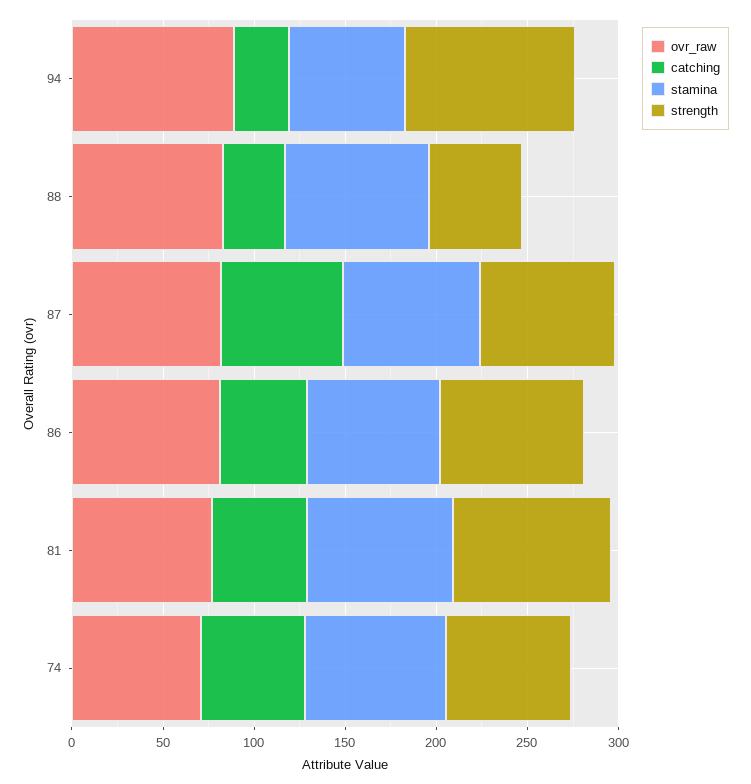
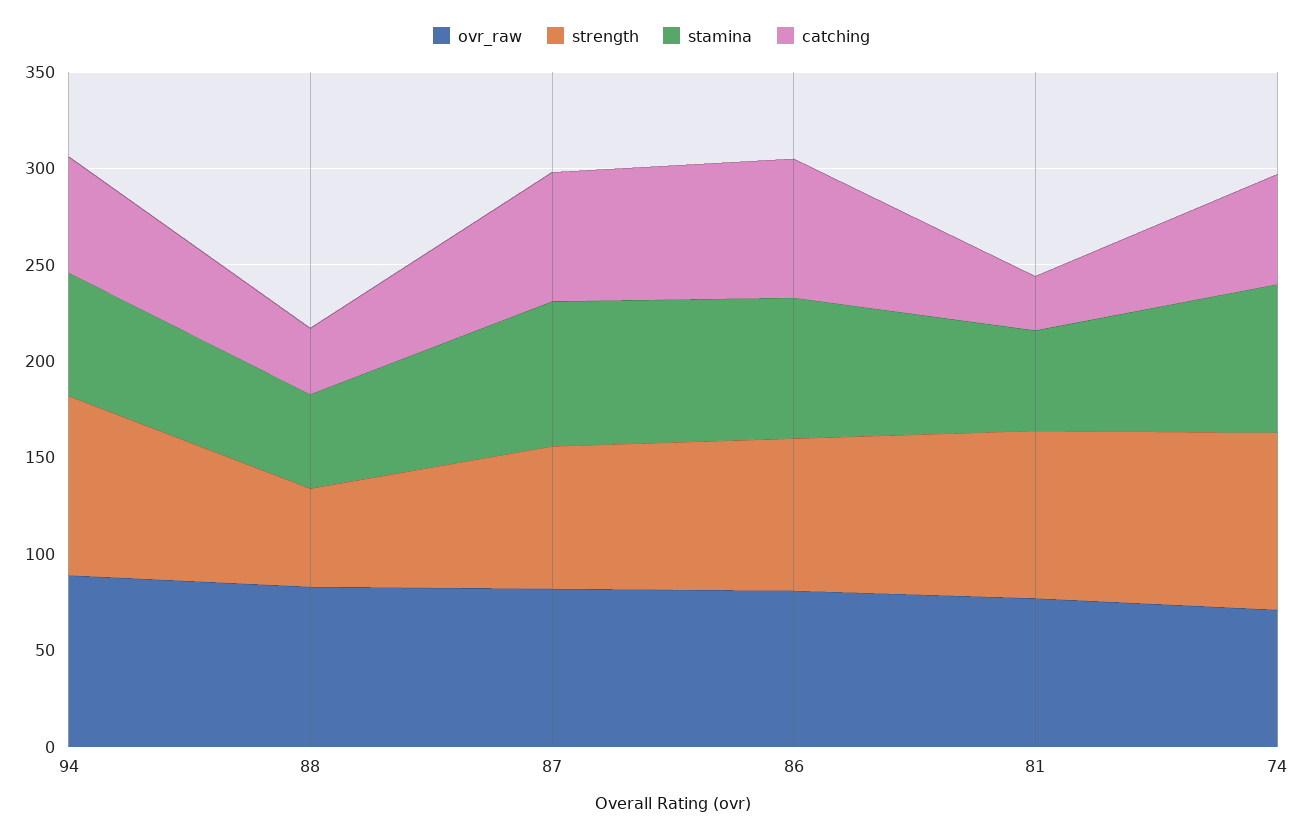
catching, 94: 30 -> 60
stamina, 88: 80 -> 50
catching, 86: 50 -> 70
catching, 81: 50 -> 30
stamina, 81: 80 -> 50
strength, 74: 70 -> 90

